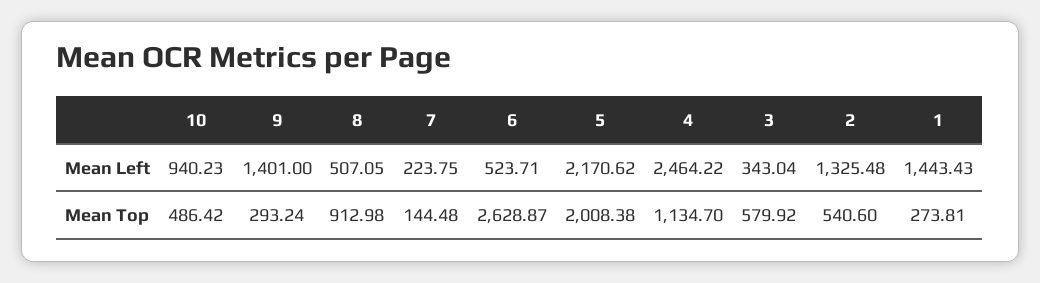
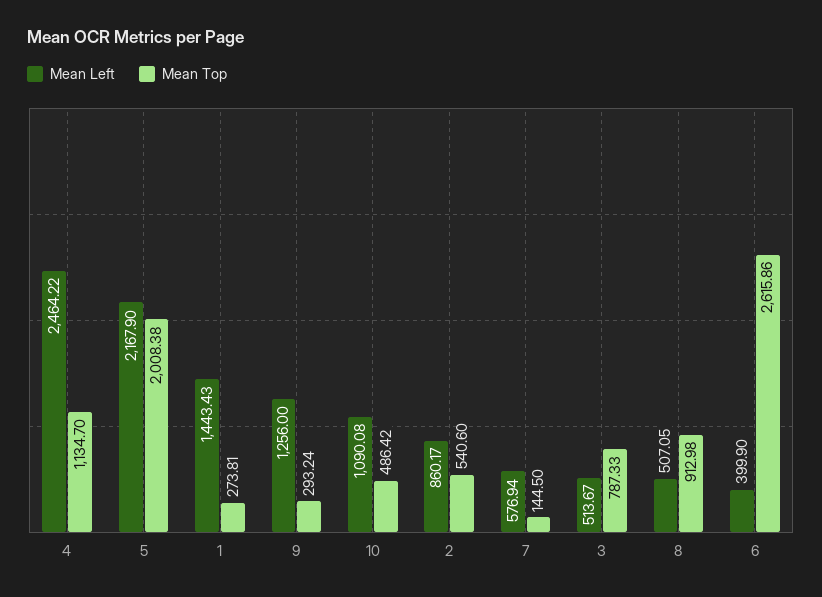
Mean Left, 10: 940.23 -> 1090.08
Mean Left, 9: 1401 -> 1256
Mean Left, 7: 223.75 -> 576.94
Mean Left, 6: 523.71 -> 399.9
Mean Left, 5: 2170.62 -> 2167.9
Mean Left, 3: 343.04 -> 513.67
Mean Left, 2: 1325.48 -> 860.17
Mean Top, 7: 144.48 -> 144.5
Mean Top, 6: 2628.87 -> 2615.86
Mean Top, 3: 579.92 -> 787.33

